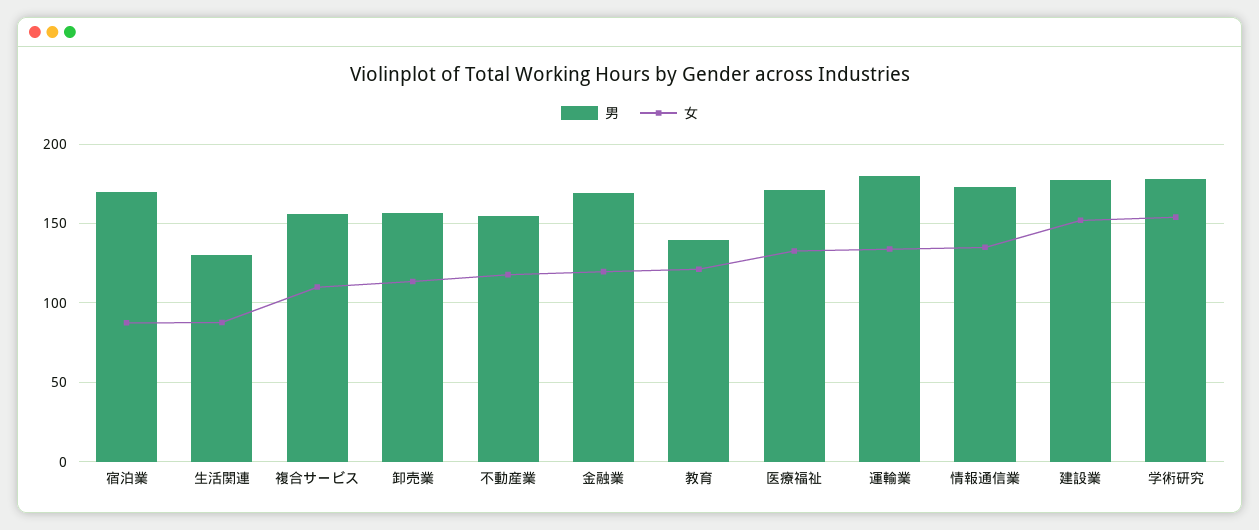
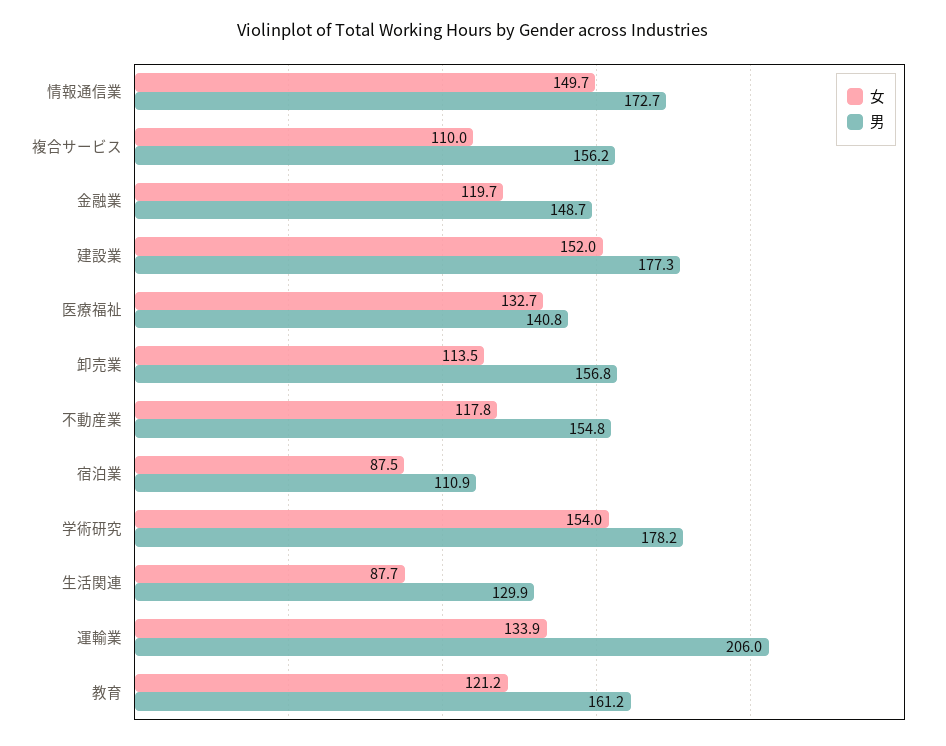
男, 宿泊業: 170 -> 110.9
男, 金融業: 170 -> 148.7
男, 教育: 140 -> 161.2
男, 医療福祉: 170 -> 140.8
男, 運輸業: 180 -> 206
女, 情報通信業: 135 -> 149.7

